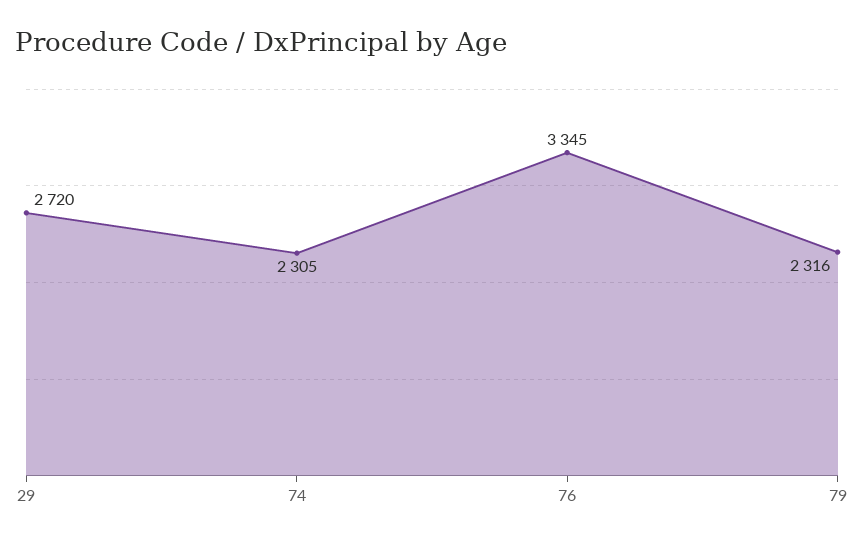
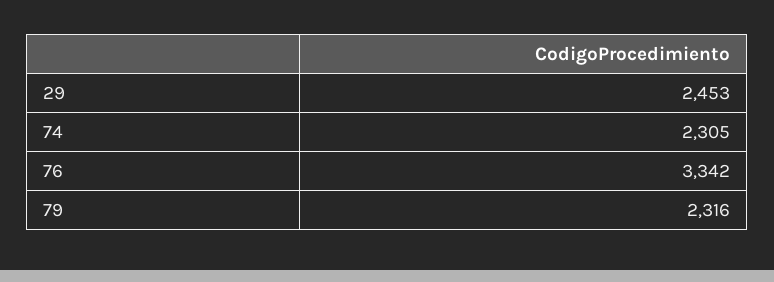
29: 2720 -> 2453
76: 3345 -> 3342

